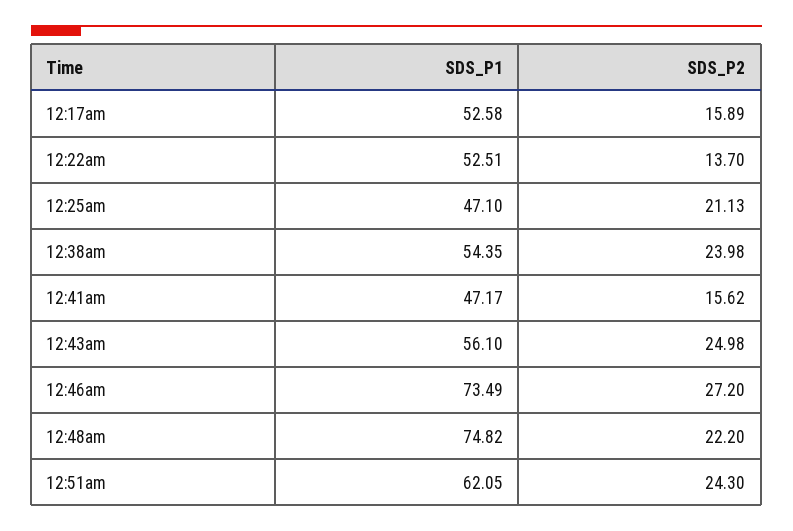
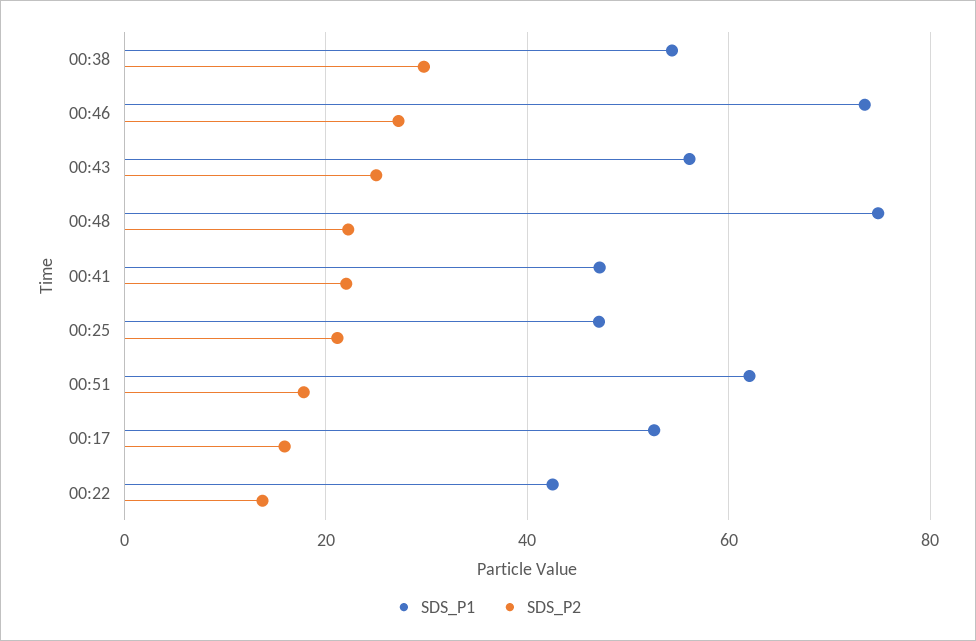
SDS_P1, 12:22am: 52.51 -> 42
SDS_P2, 12:38am: 23.98 -> 30
SDS_P2, 12:41am: 15.62 -> 22
SDS_P2, 12:51am: 24.3 -> 18

